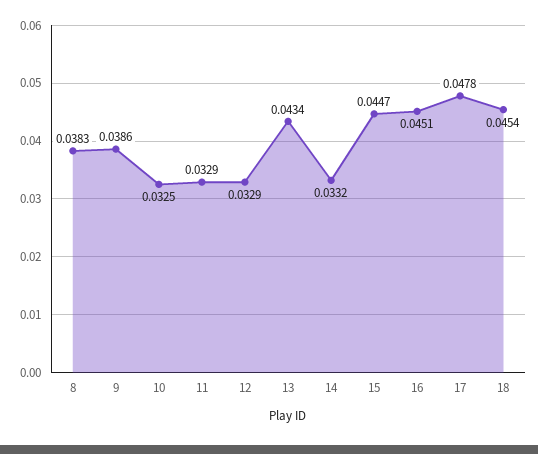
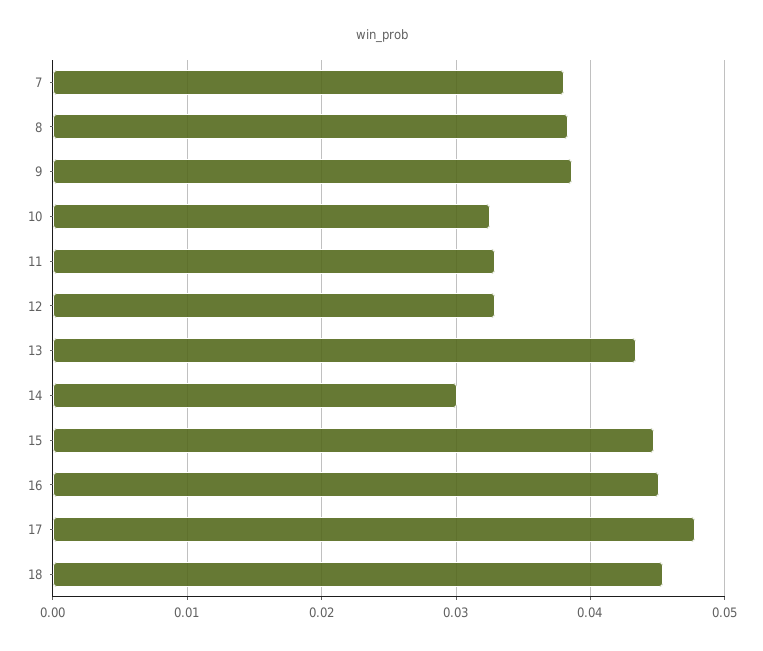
14: 0.0332 -> 0.03
7: none -> 0.038

